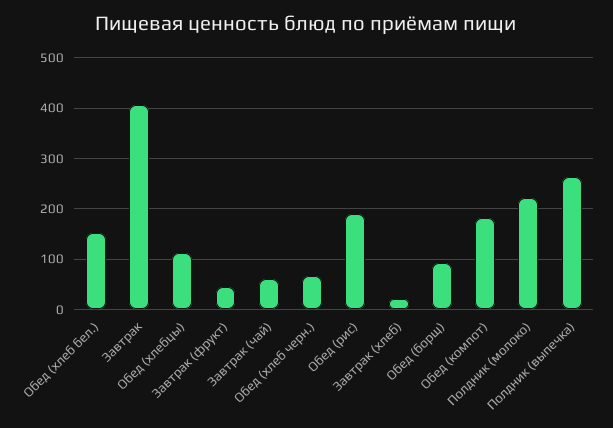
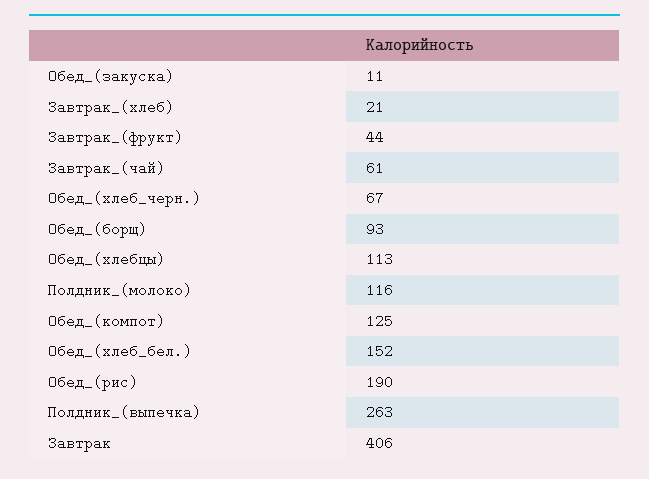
Обед (компот): 180 -> 125
Полдник (молоко): 220 -> 116
Обед_(закуска): none -> 11

